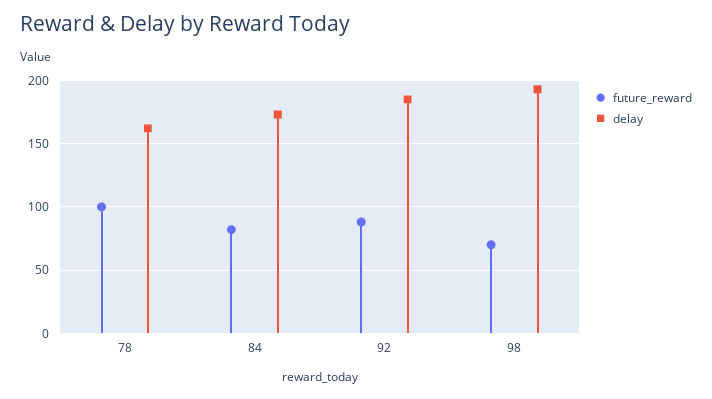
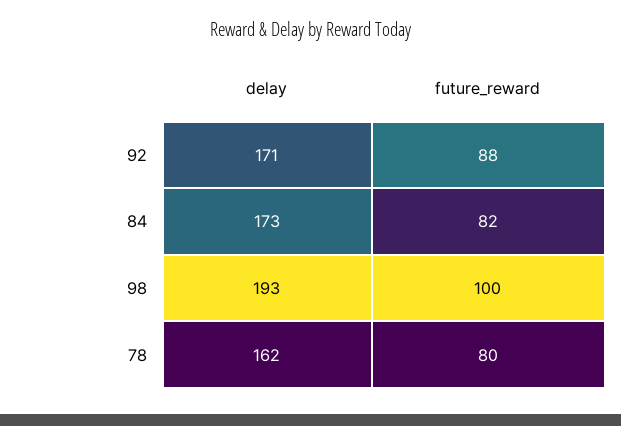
future_reward, 78: 100 -> 80
delay, 92: 185 -> 171
future_reward, 98: 70 -> 100

